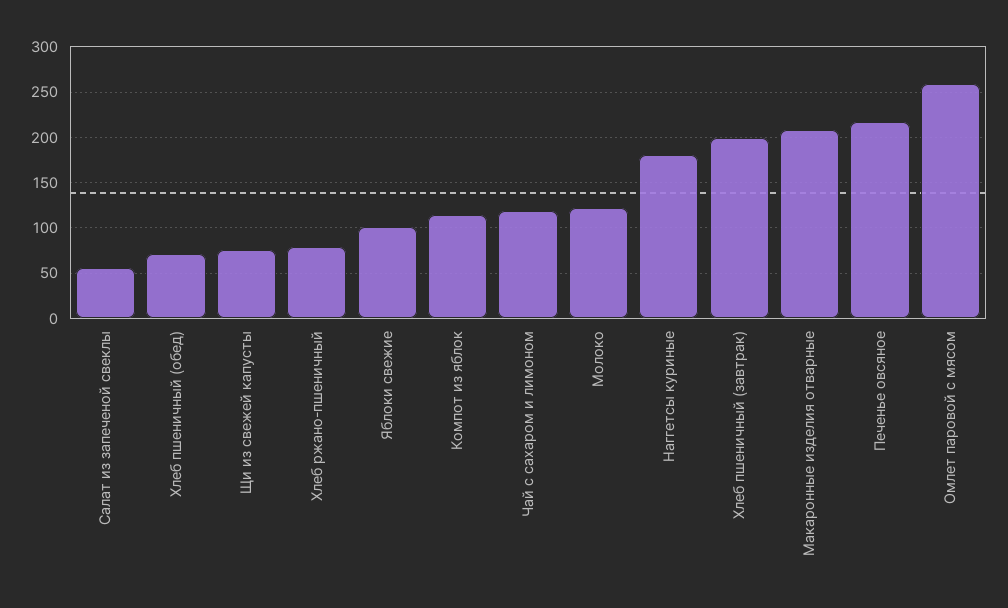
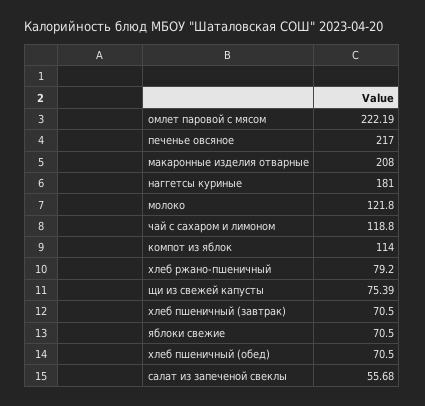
Яблоки свежие: 100 -> 70.5
Хлеб пшеничный (завтрак): 200 -> 70.5
Омлет паровой с мясом: 260 -> 222.19

